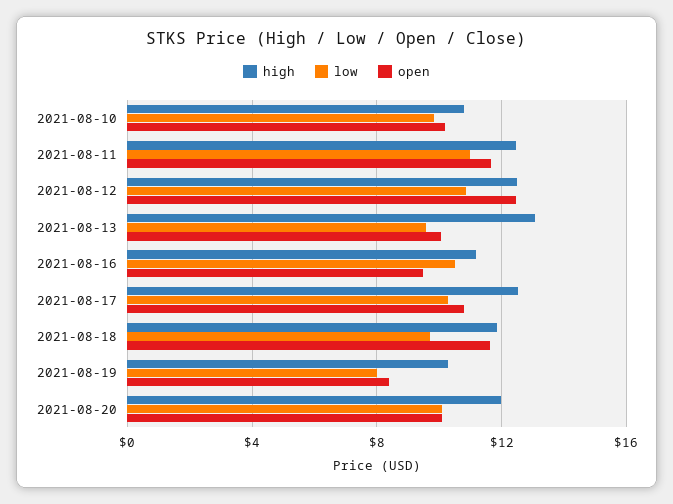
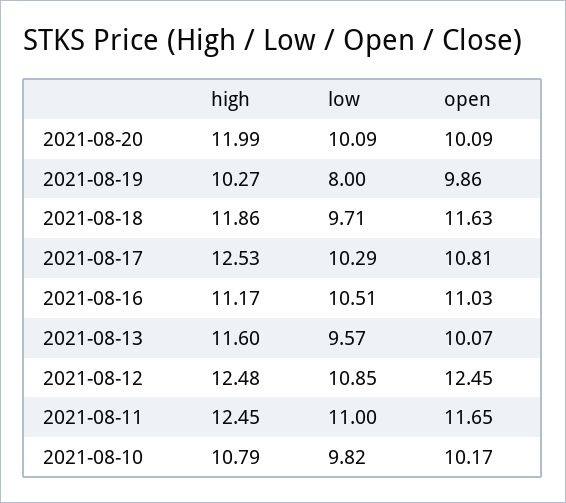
high, 2021-08-13: 13 -> 11.6
open, 2021-08-16: 9.5 -> 11.03
open, 2021-08-19: 8.5 -> 9.86

